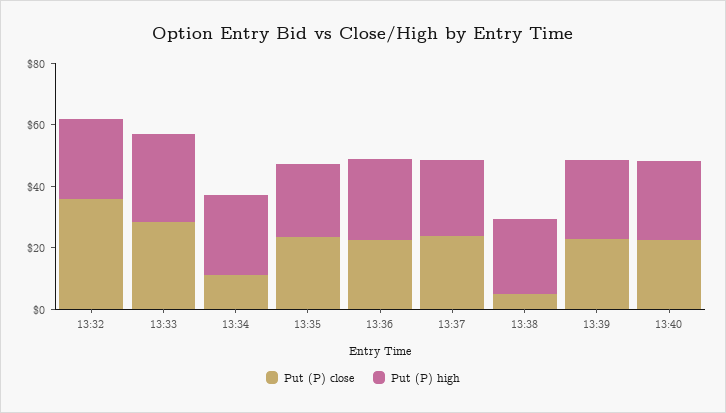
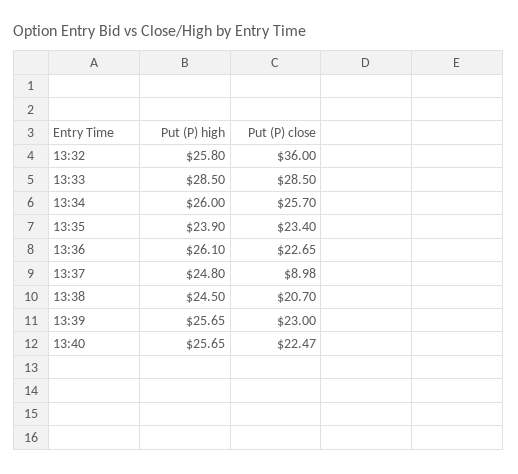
Put (P) close, 13:34: 10 -> 25.7
Put (P) close, 13:37: 25 -> 8.98
Put (P) close, 13:38: 5 -> 20.7

